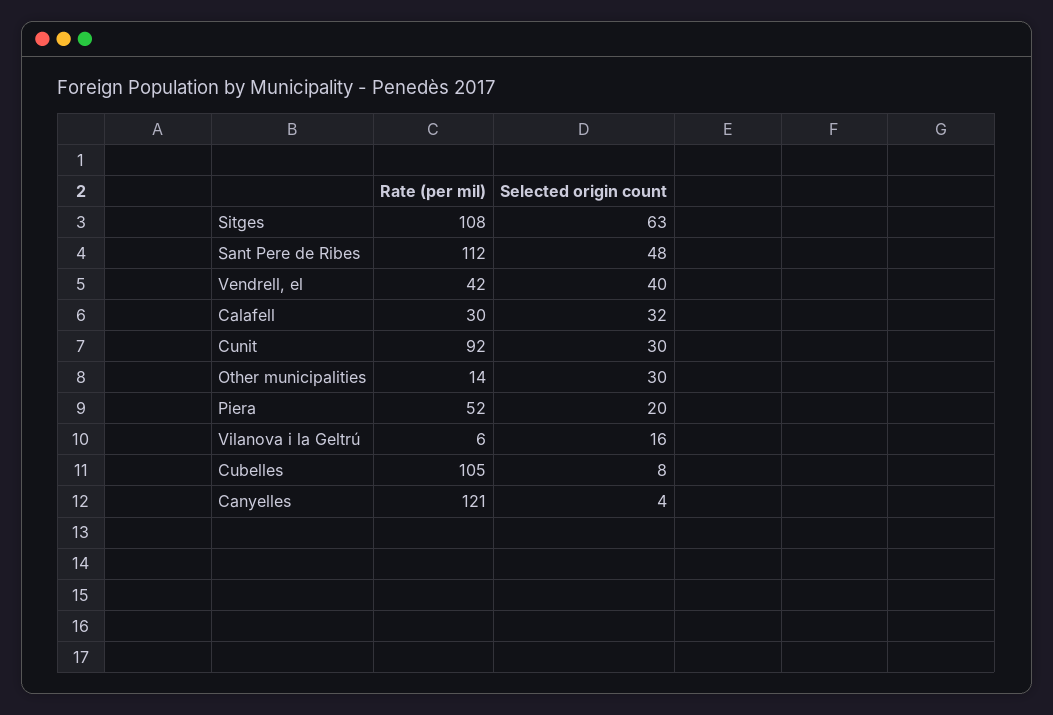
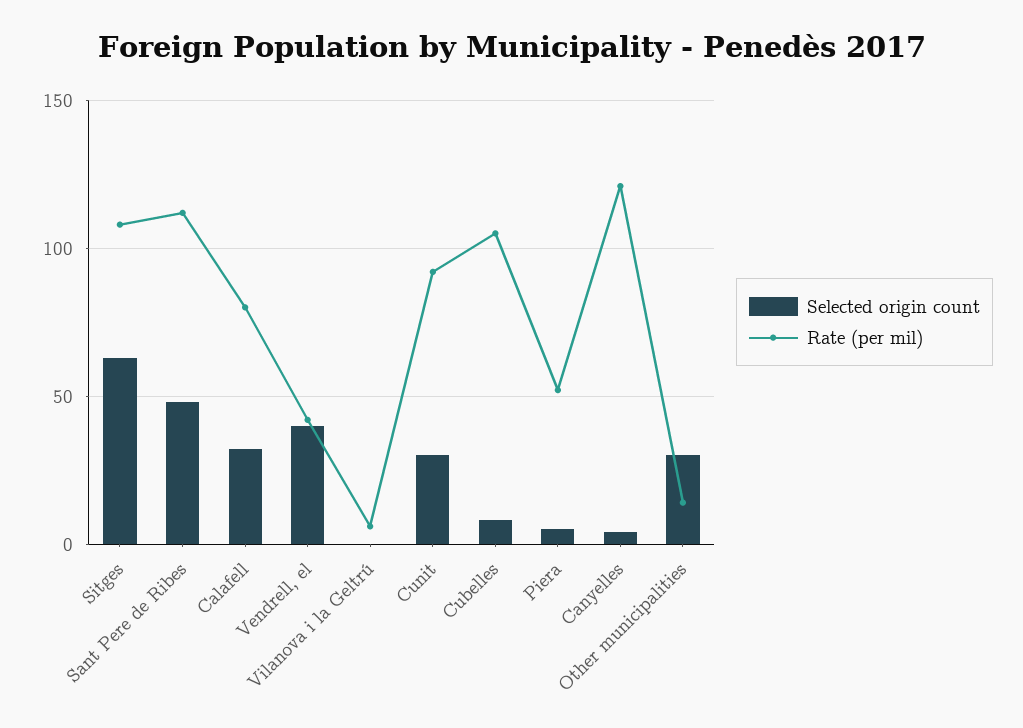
Rate (per mil), Calafell: 30 -> 80
Selected origin count, Piera: 20 -> 5
Selected origin count, Vilanova i la Geltrú: 16 -> 0

